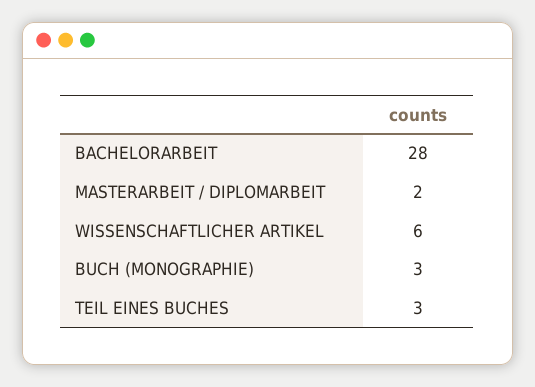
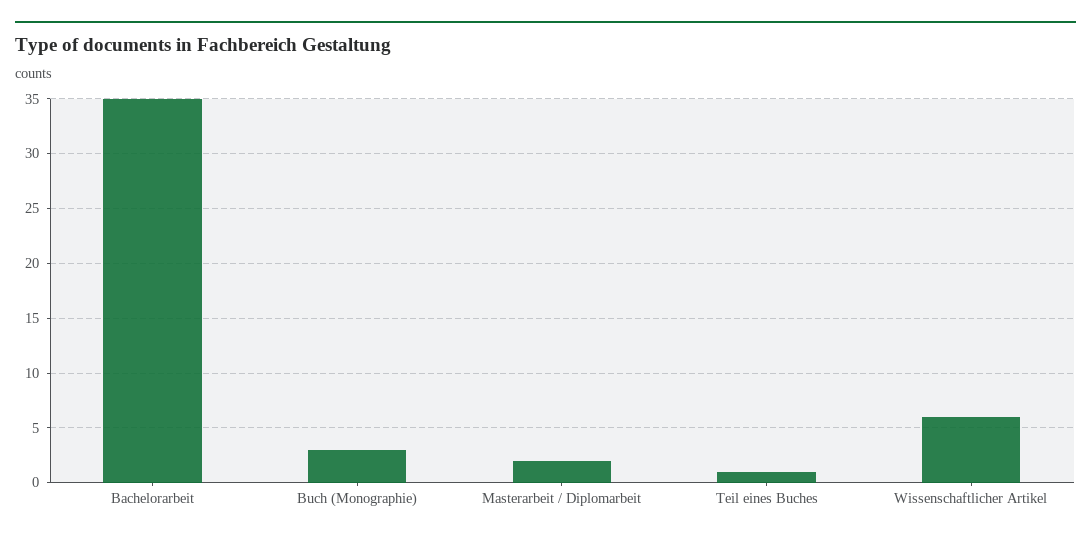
BACHELORARBEIT: 28 -> 35
TEIL EINES BUCHES: 3 -> 1

